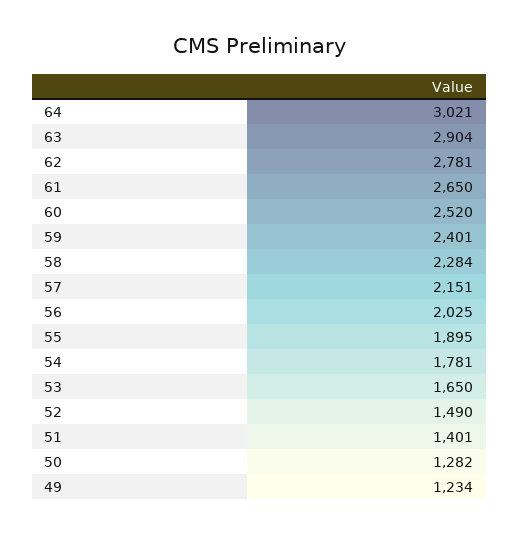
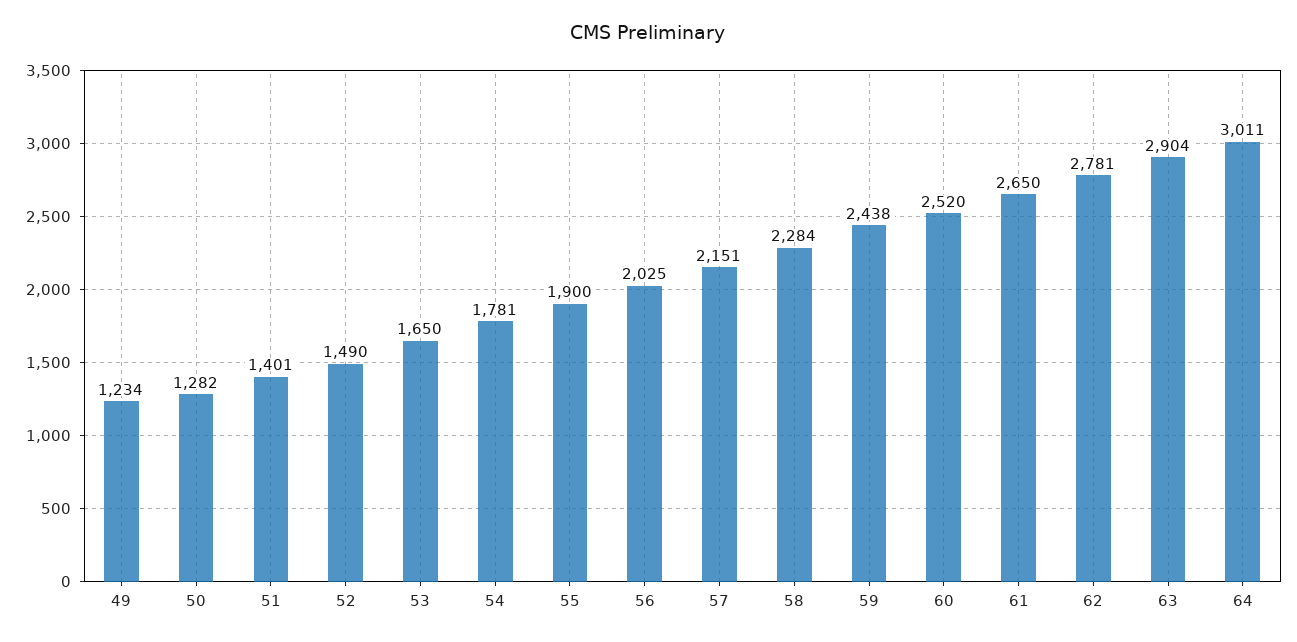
64: 3021 -> 3011
59: 2401 -> 2438
55: 1895 -> 1900

